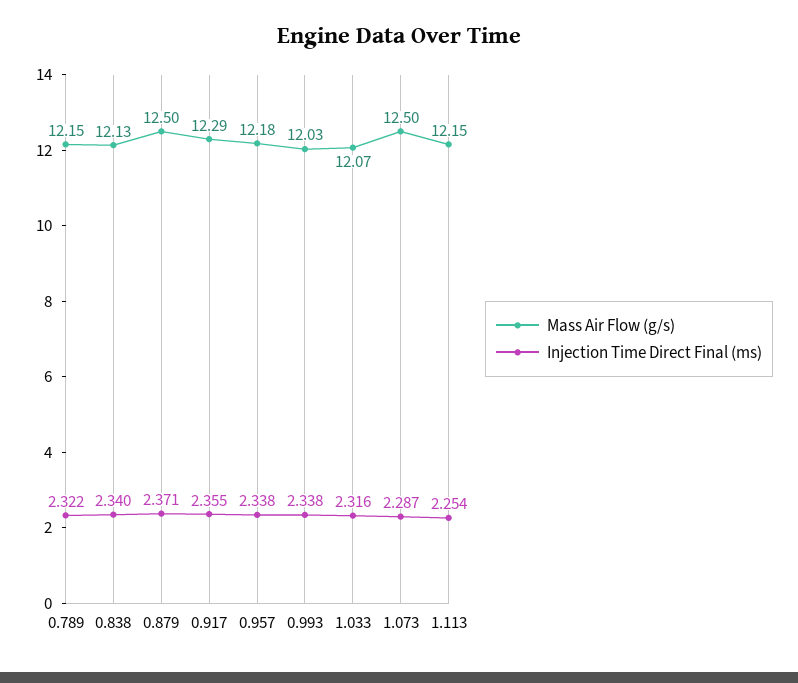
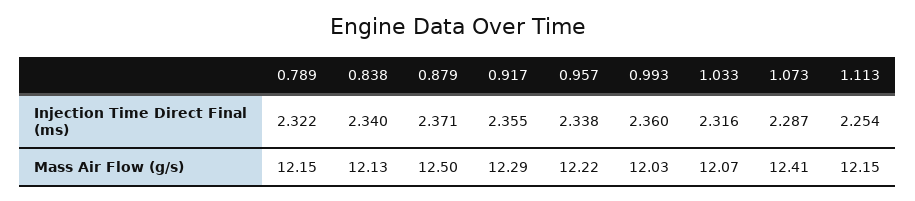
Mass Air Flow (g/s), 0.957: 12.18 -> 12.22
Injection Time Direct Final (ms), 0.993: 2.338 -> 2.36
Mass Air Flow (g/s), 1.073: 12.5 -> 12.41

